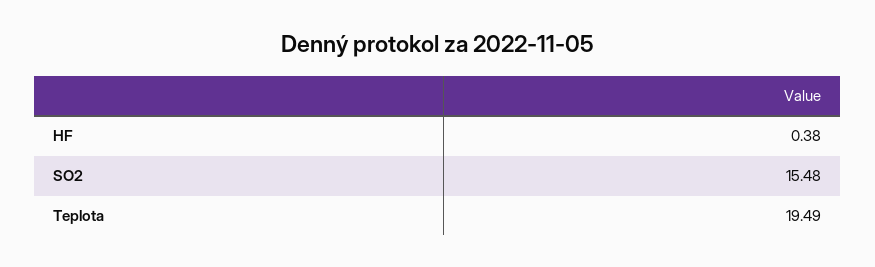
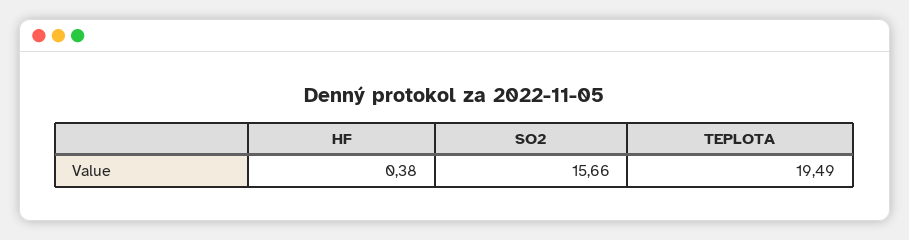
SO2: 15.48 -> 15.66

